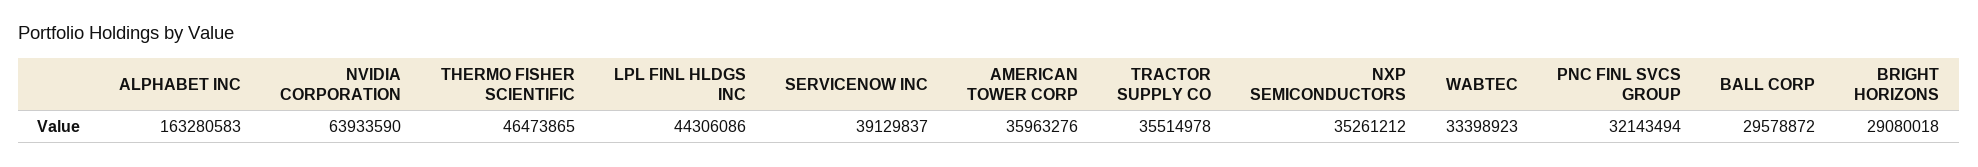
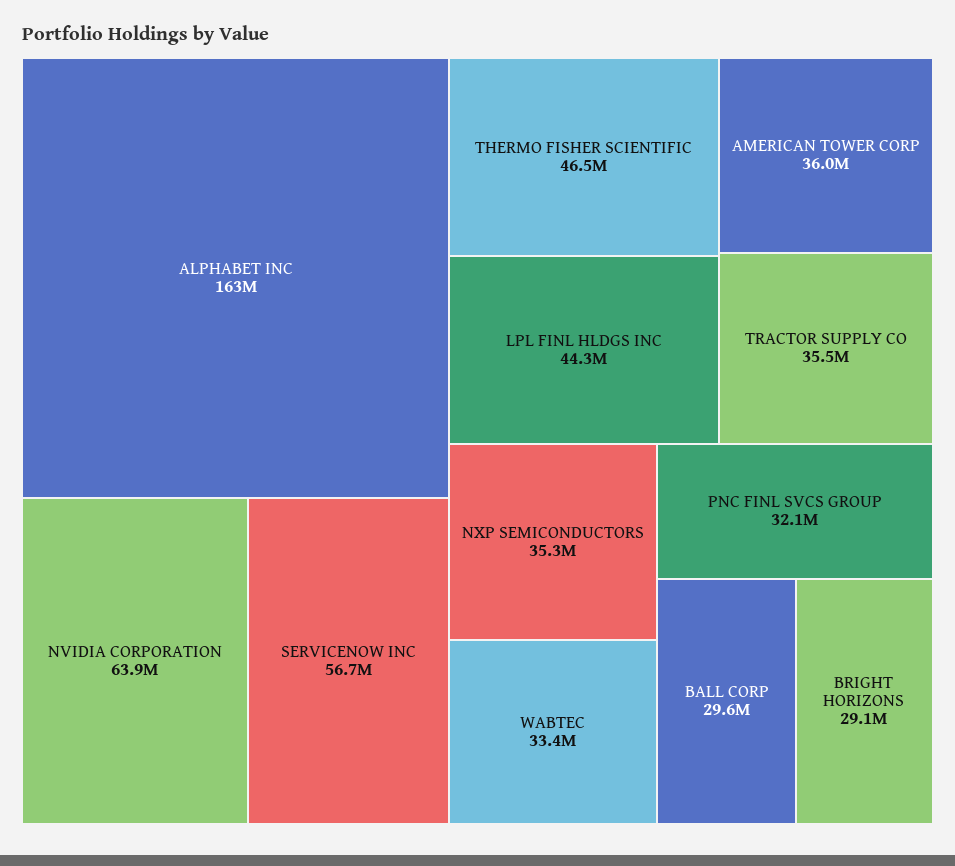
SERVICENOW INC: 39129837 -> 56700000

